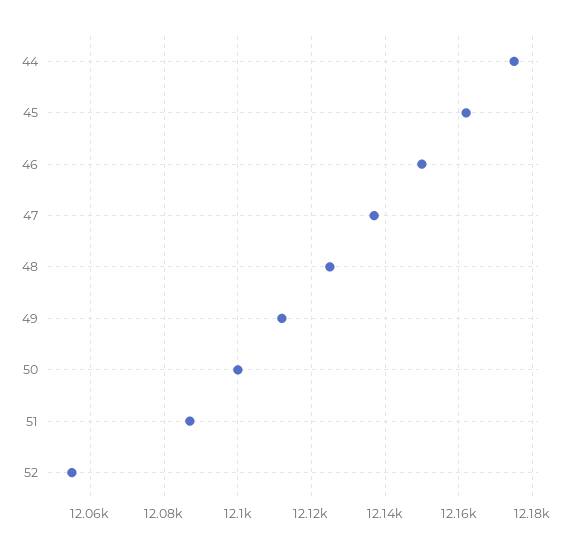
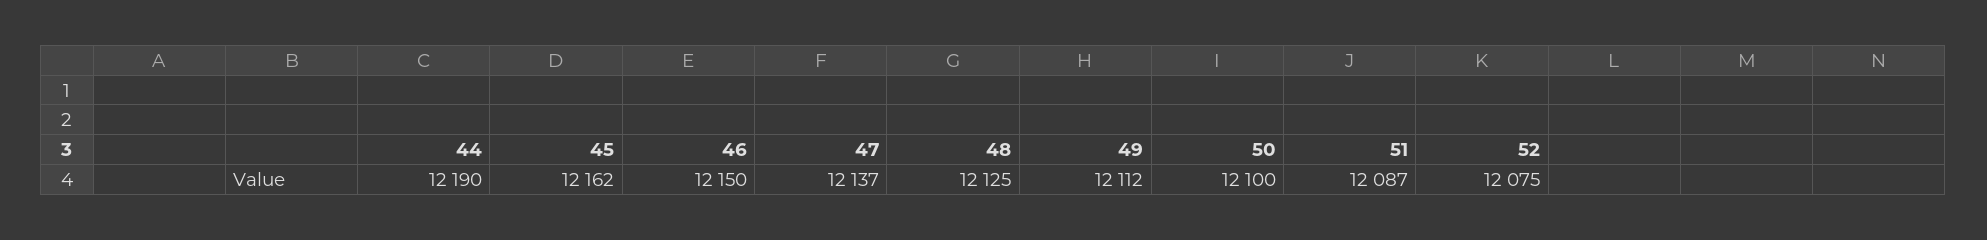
44: 12175 -> 12190
52: 12055 -> 12075

